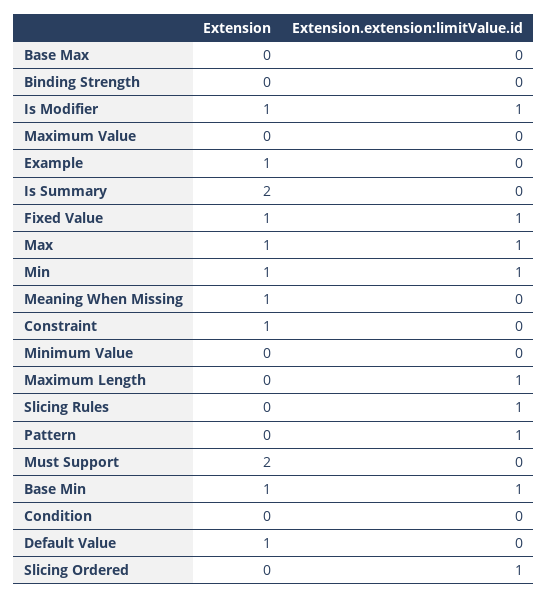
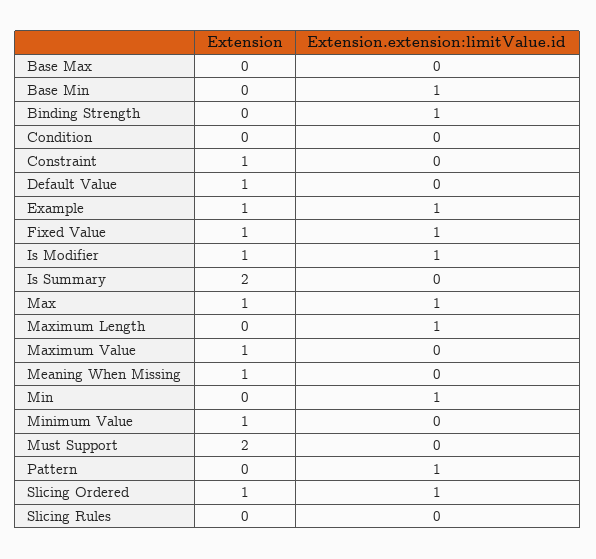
Extension.extension:limitValue.id, Binding Strength: 0 -> 1
Extension, Maximum Value: 0 -> 1
Extension.extension:limitValue.id, Example: 0 -> 1
Extension, Min: 1 -> 0
Extension, Minimum Value: 0 -> 1
Extension.extension:limitValue.id, Slicing Rules: 1 -> 0
Extension, Base Min: 1 -> 0
Extension, Slicing Ordered: 0 -> 1

